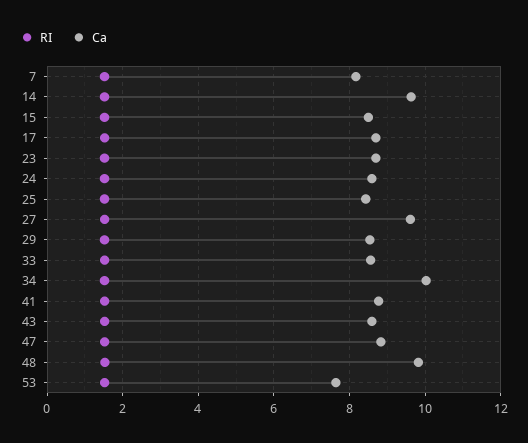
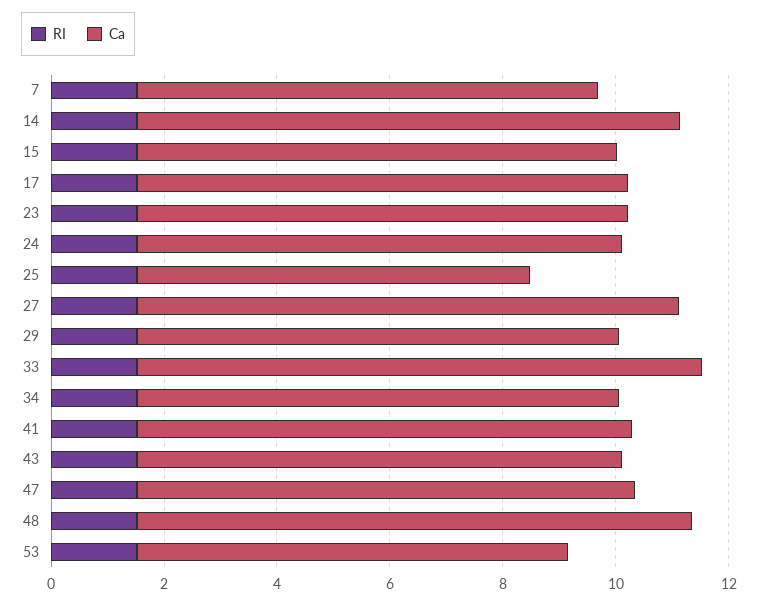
Ca, 25: 8.4 -> 7
Ca, 33: 8.6 -> 10
Ca, 34: 10 -> 8.5

